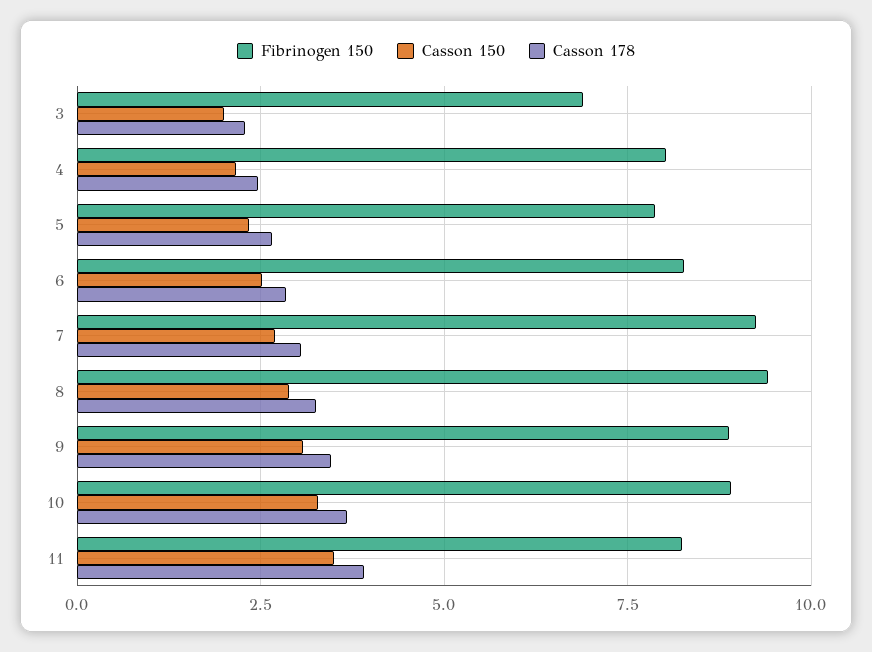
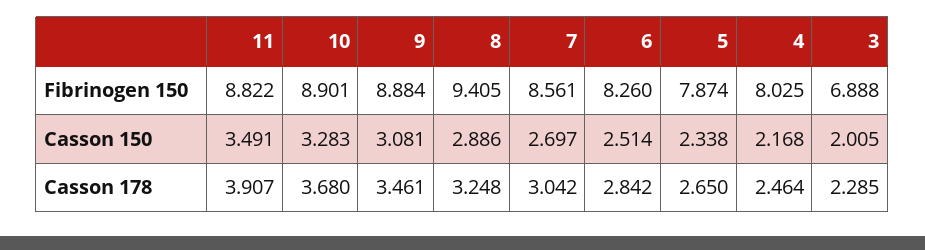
Fibrinogen 150, 7: 9.25 -> 8.561
Fibrinogen 150, 11: 8.25 -> 8.822

